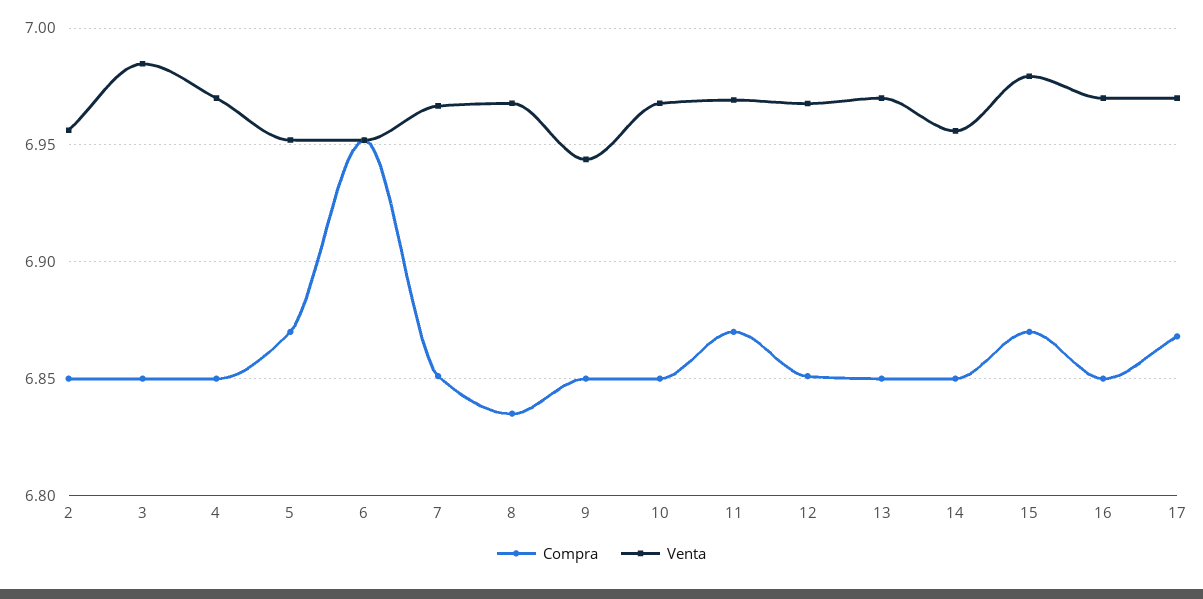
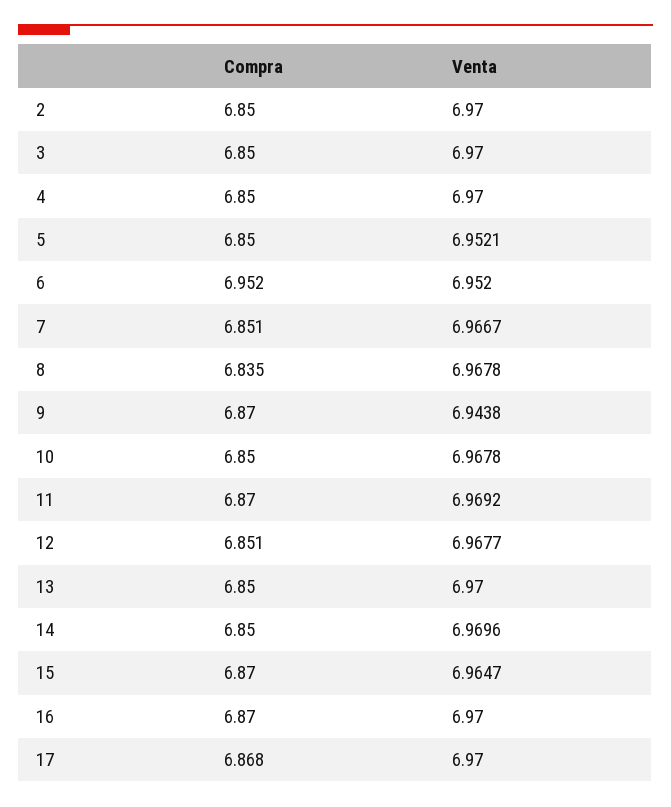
Venta, 2: 6.955 -> 6.97
Venta, 3: 6.985 -> 6.97
Compra, 5: 6.87 -> 6.85
Compra, 9: 6.85 -> 6.87
Venta, 14: 6.955 -> 6.9696
Venta, 15: 6.98 -> 6.9647
Compra, 16: 6.85 -> 6.87

